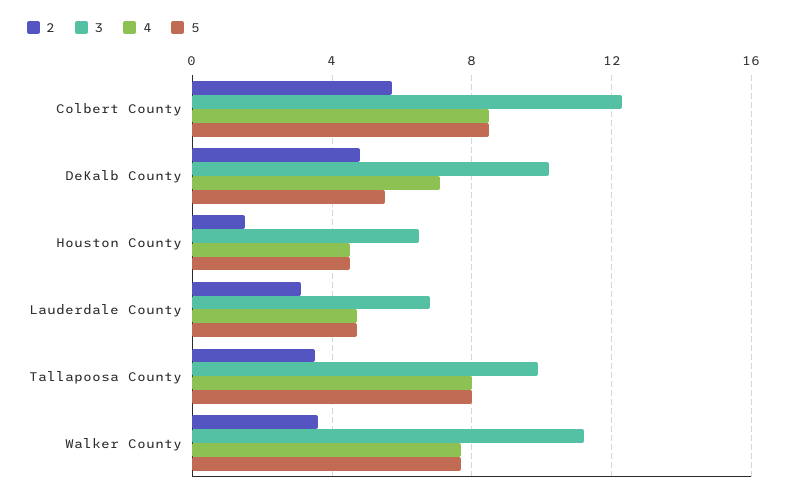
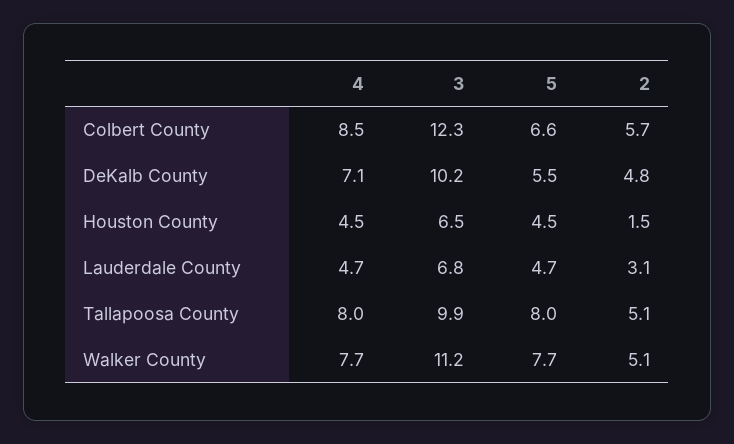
5, Colbert County: 8.5 -> 6.6
2, Tallapoosa County: 3.5 -> 5.1
2, Walker County: 3.5 -> 5.1

